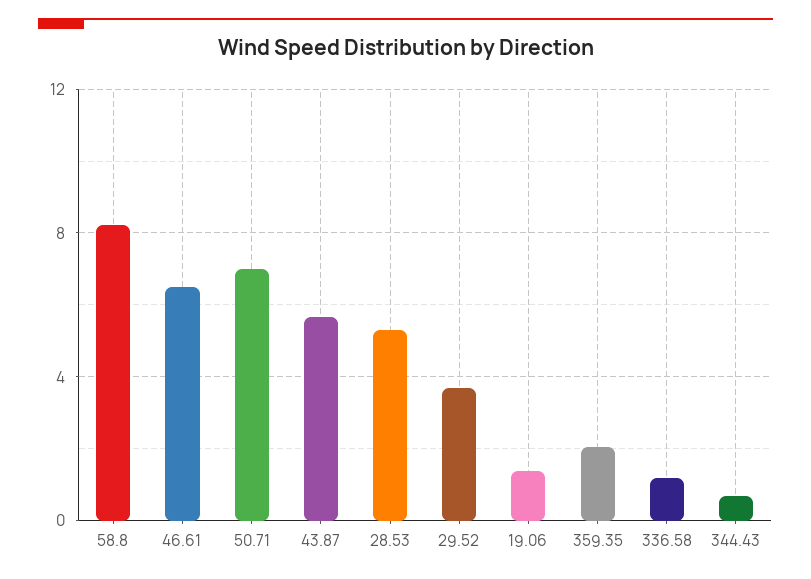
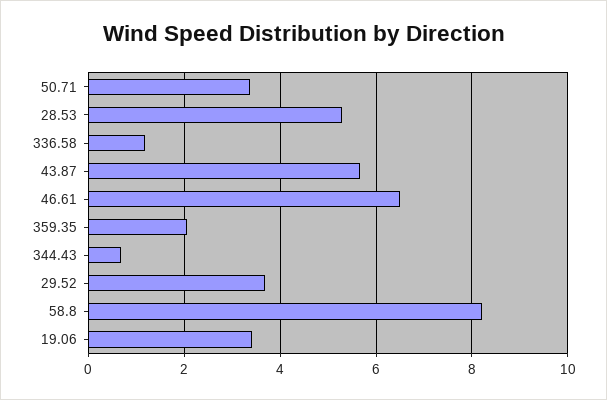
50.71: 7 -> 3.4
19.06: 1.5 -> 3.4

